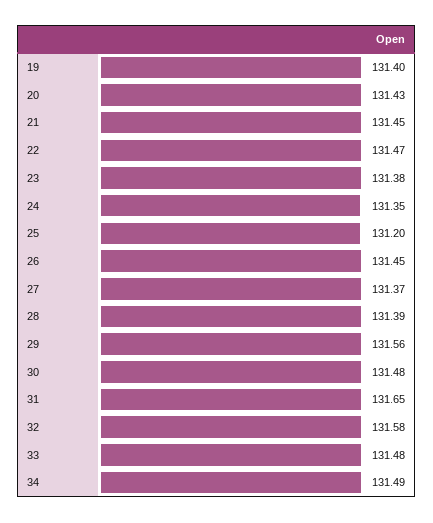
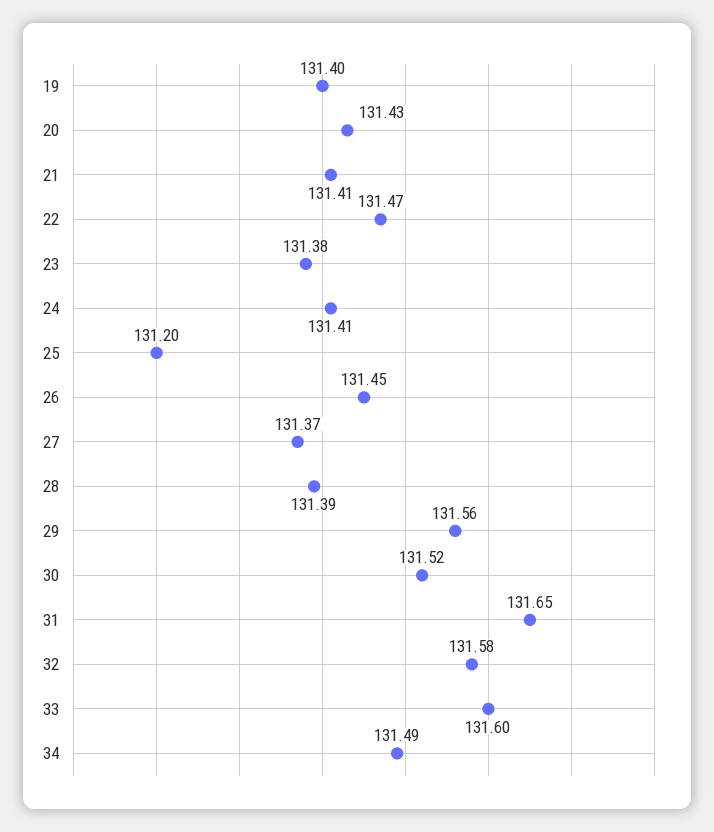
21: 131.45 -> 131.41
24: 131.35 -> 131.41
30: 131.48 -> 131.52
33: 131.48 -> 131.6

